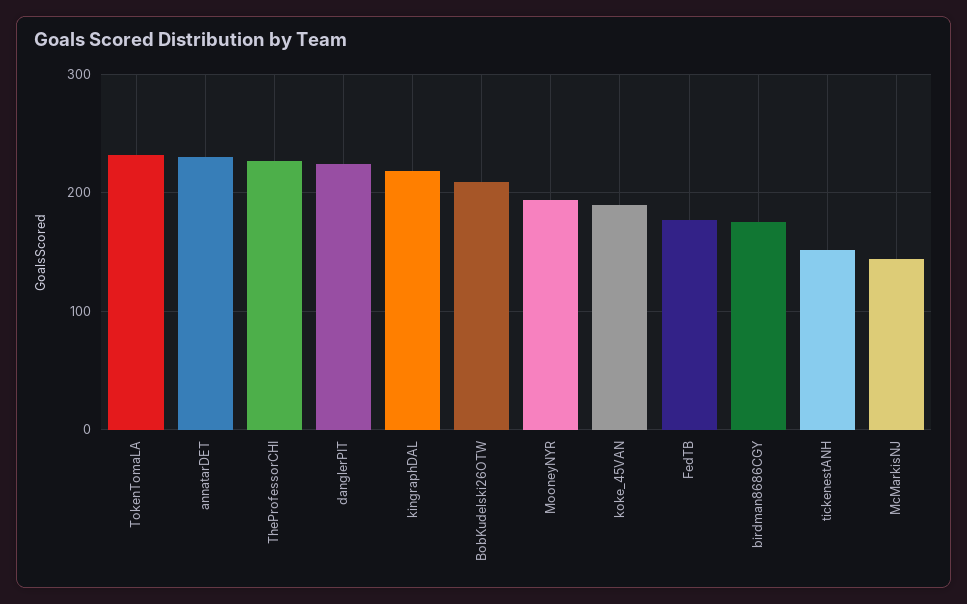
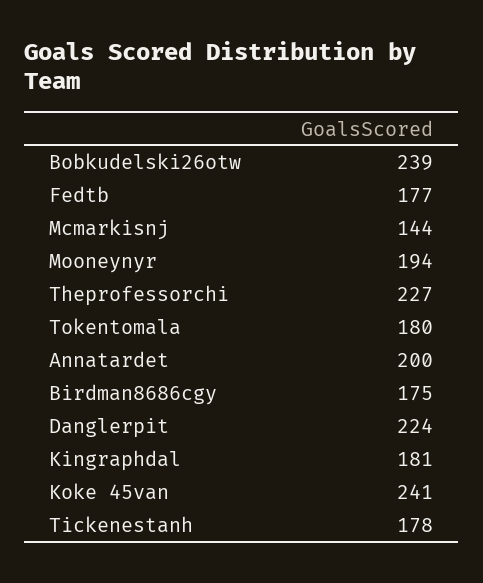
TokenTomaLA: 230 -> 180
annatarDET: 230 -> 200
kingraphDAL: 220 -> 181
BobKudelski26OTW: 210 -> 239
koke_45VAN: 190 -> 241
tickenestANH: 150 -> 178

